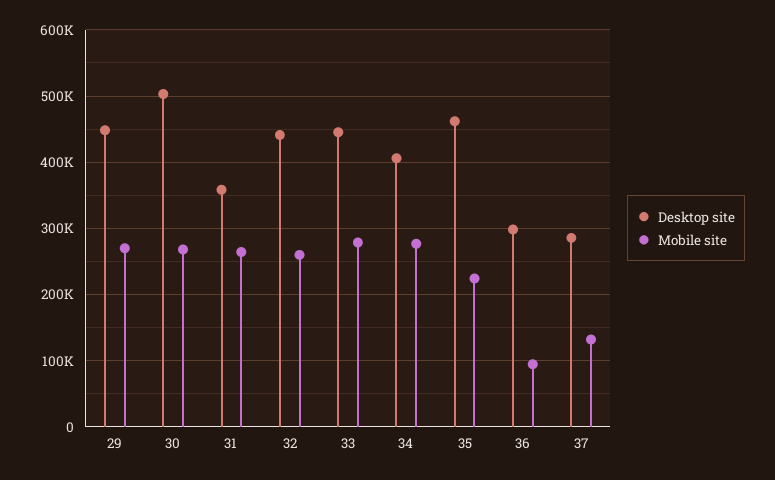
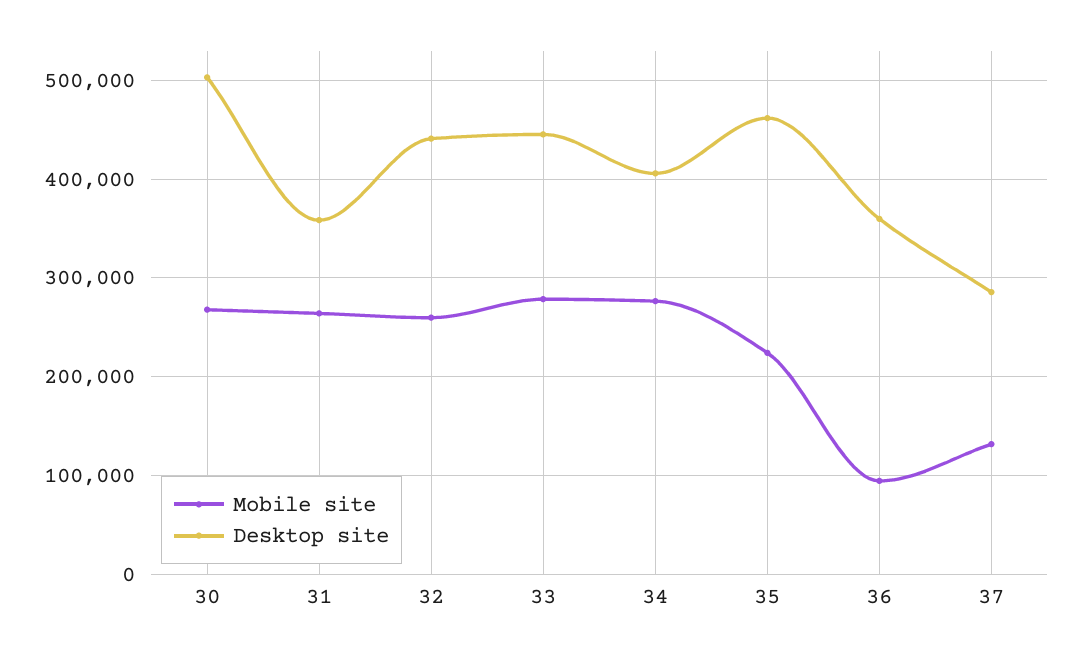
Desktop site, 29: 450000 -> none
Mobile site, 29: 270000 -> none
Desktop site, 36: 300000 -> 360000

